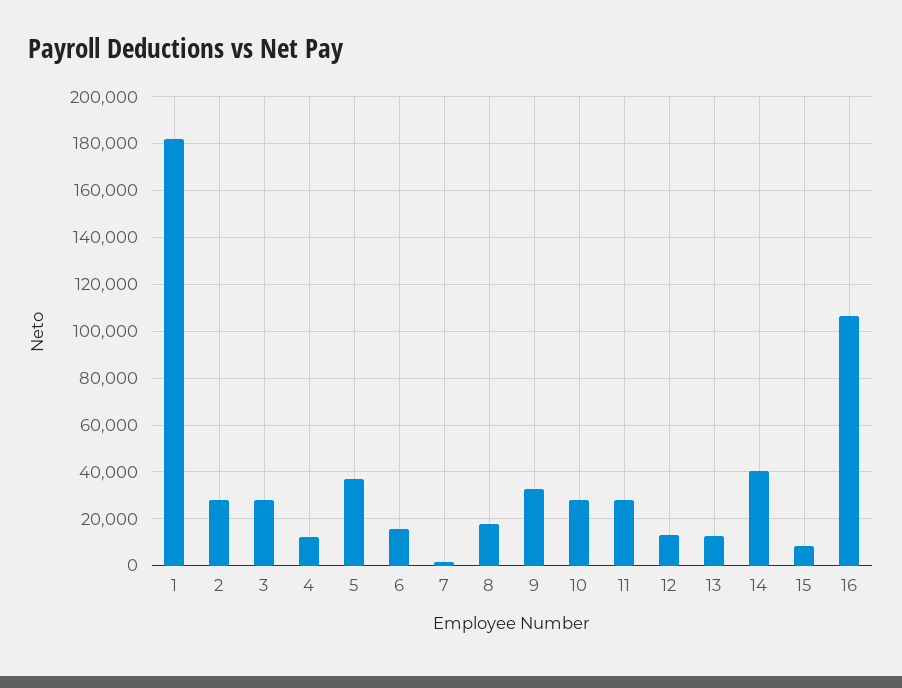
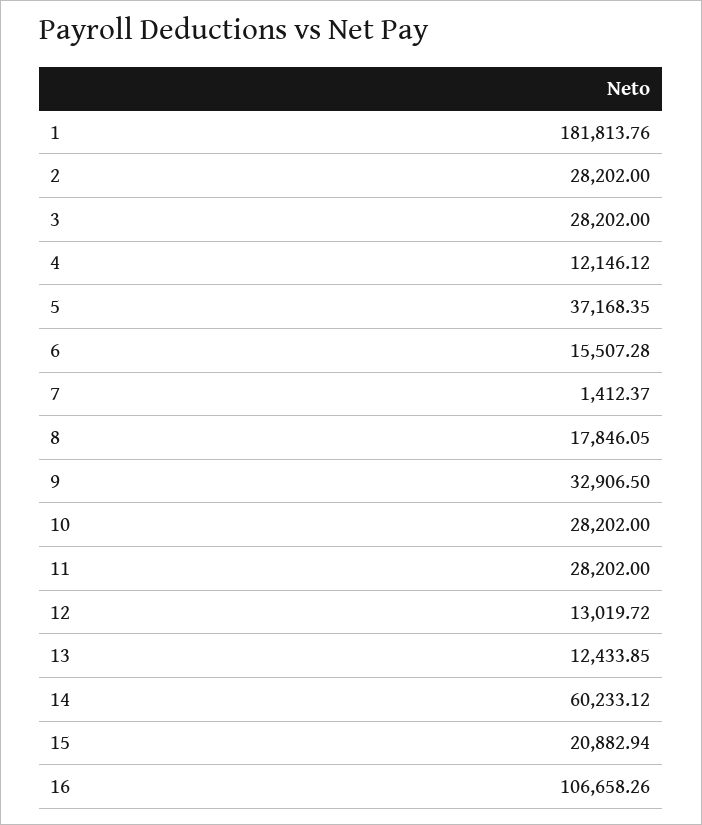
14: 40000 -> 60233.12
15: 10000 -> 20882.94

